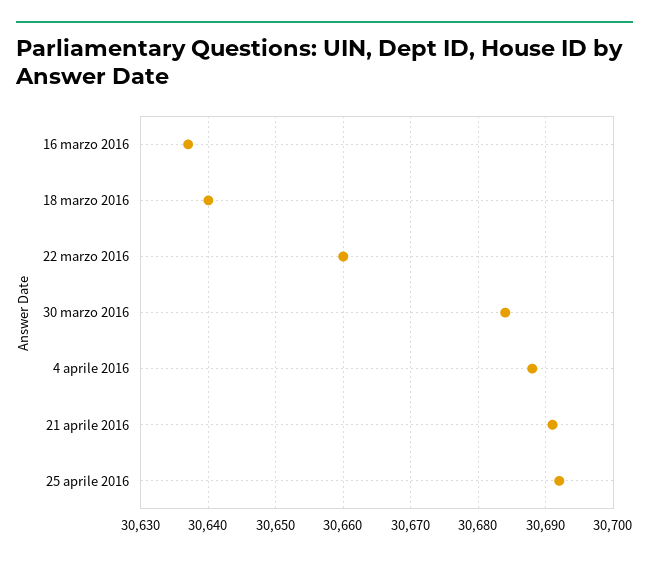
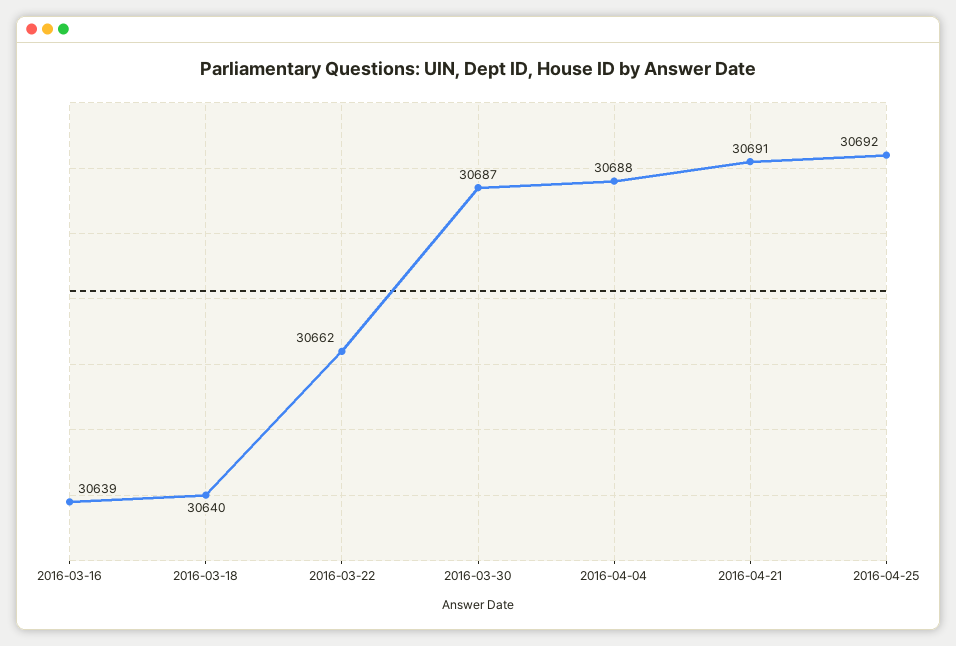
16 marzo 2016: 30637 -> 30639
22 marzo 2016: 30660 -> 30662
30 marzo 2016: 30684 -> 30687

